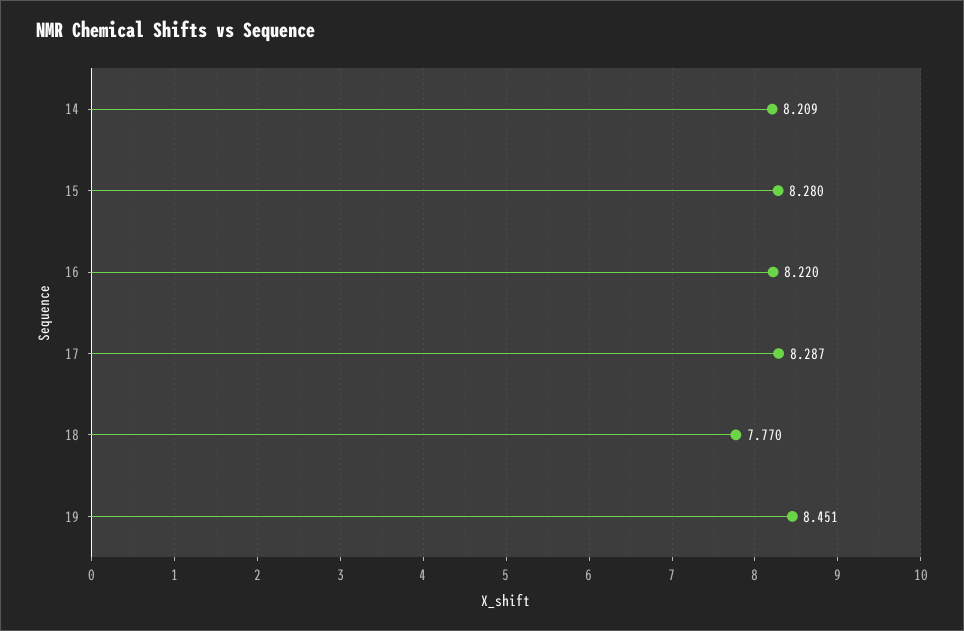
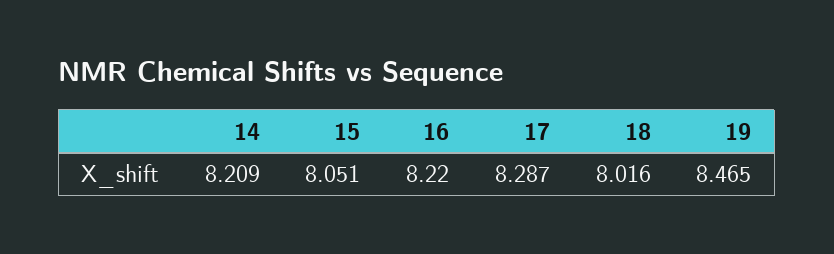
15: 8.28 -> 8.051
18: 7.77 -> 8.016
19: 8.451 -> 8.465

